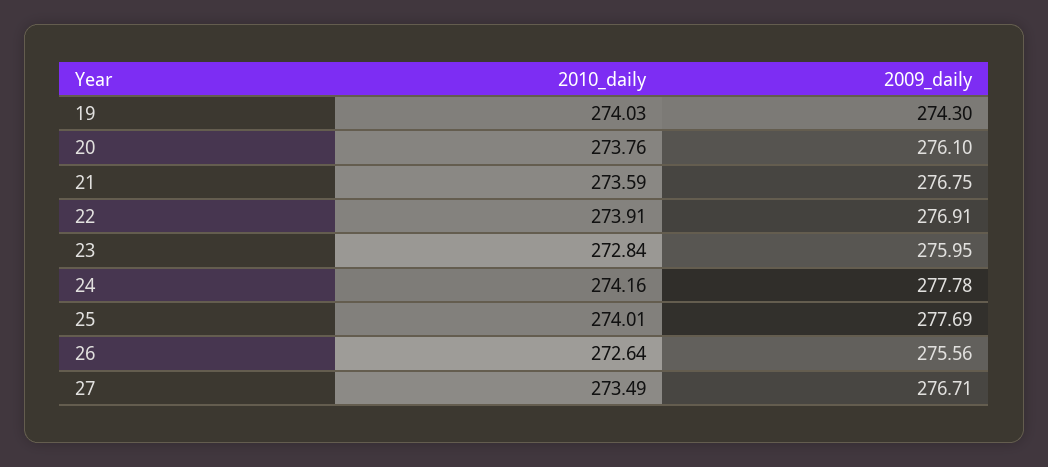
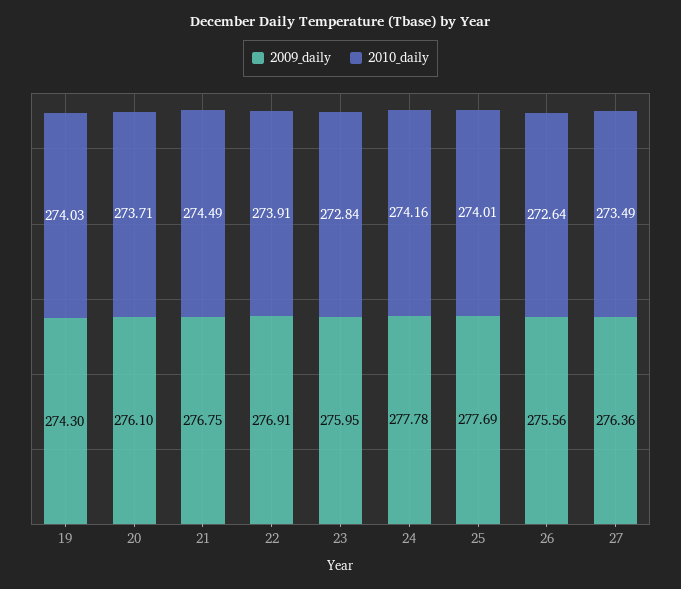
2010_daily, 20: 273.76 -> 273.71
2010_daily, 21: 273.59 -> 274.49
2009_daily, 27: 276.71 -> 276.36

